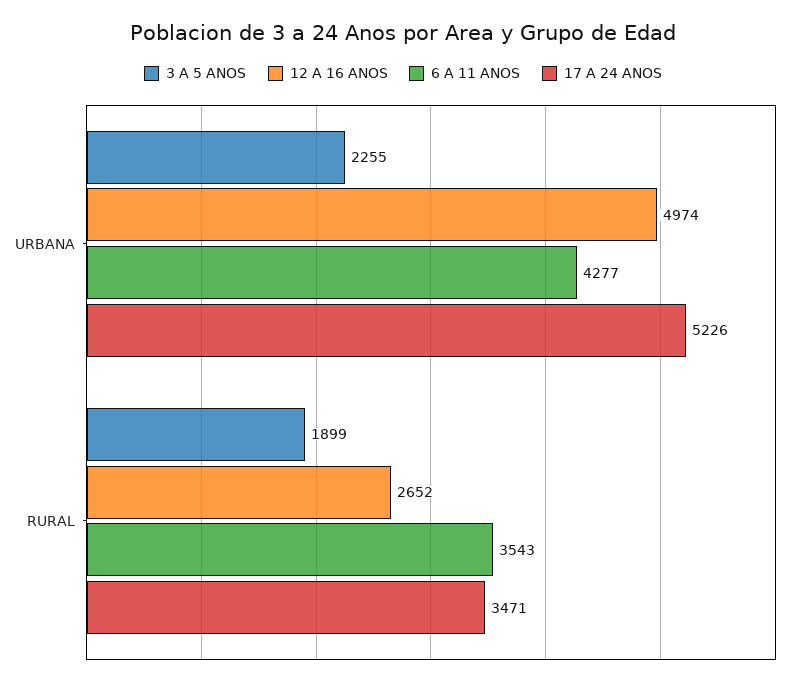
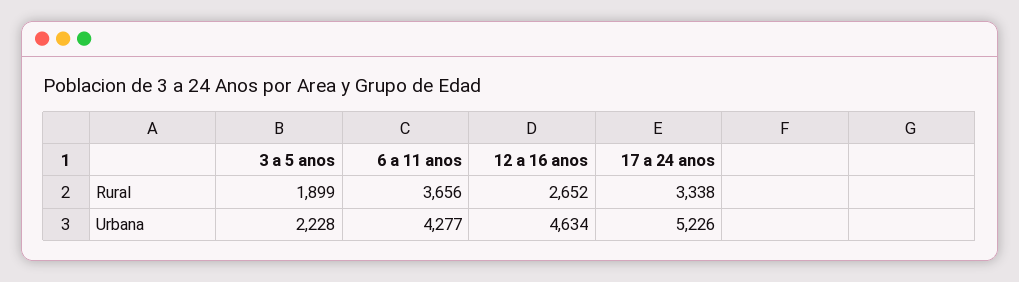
3 A 5 ANOS, URBANA: 2255 -> 2228
12 A 16 ANOS, URBANA: 4974 -> 4634
6 A 11 ANOS, RURAL: 3543 -> 3656
17 A 24 ANOS, RURAL: 3471 -> 3338

